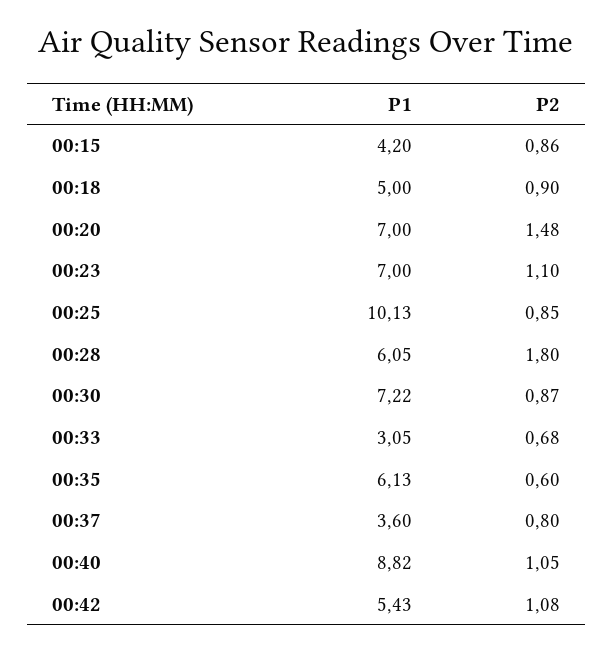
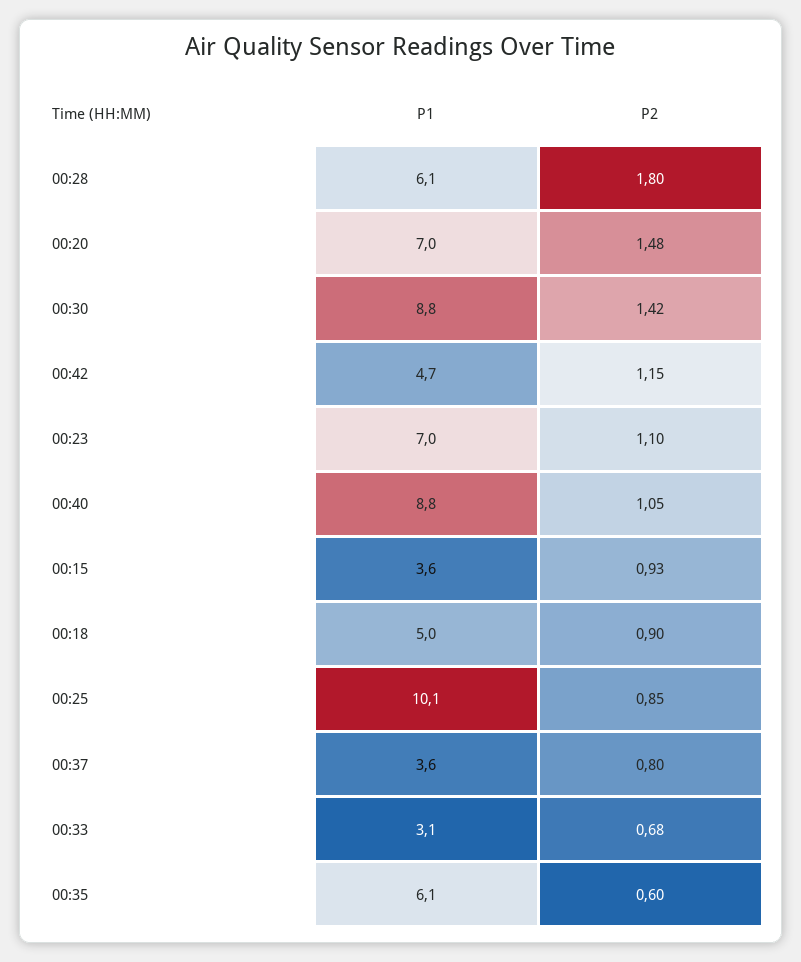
P1, 00:15: 4.2 -> 3.6
P2, 00:15: 0.86 -> 0.93
P1, 00:30: 7.22 -> 8.8
P2, 00:30: 0.87 -> 1.42
P1, 00:42: 5.43 -> 4.7
P2, 00:42: 1.08 -> 1.15

